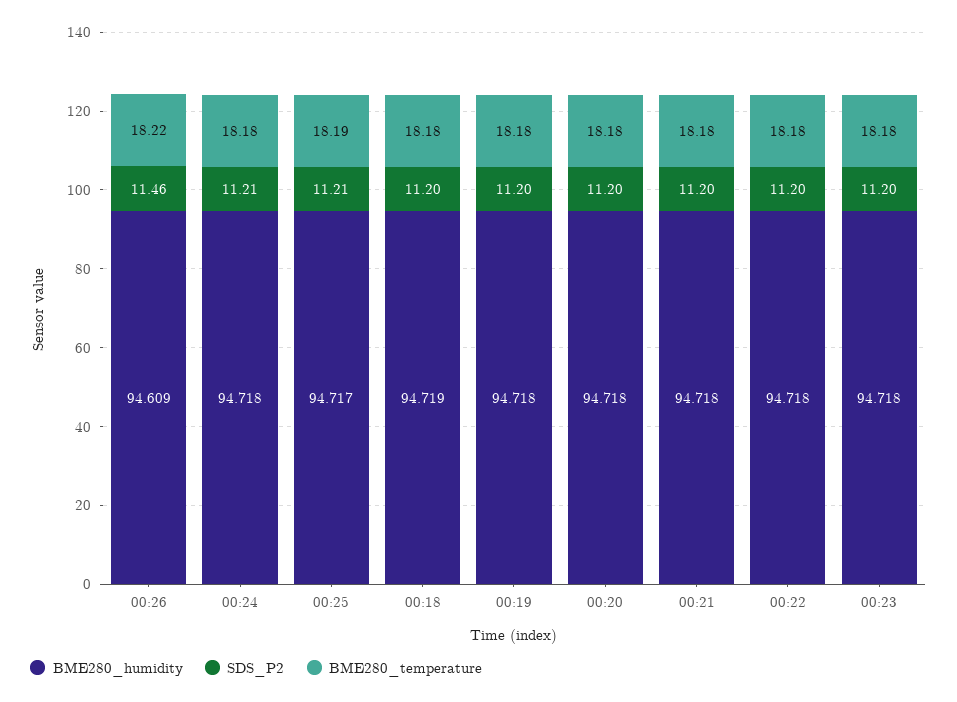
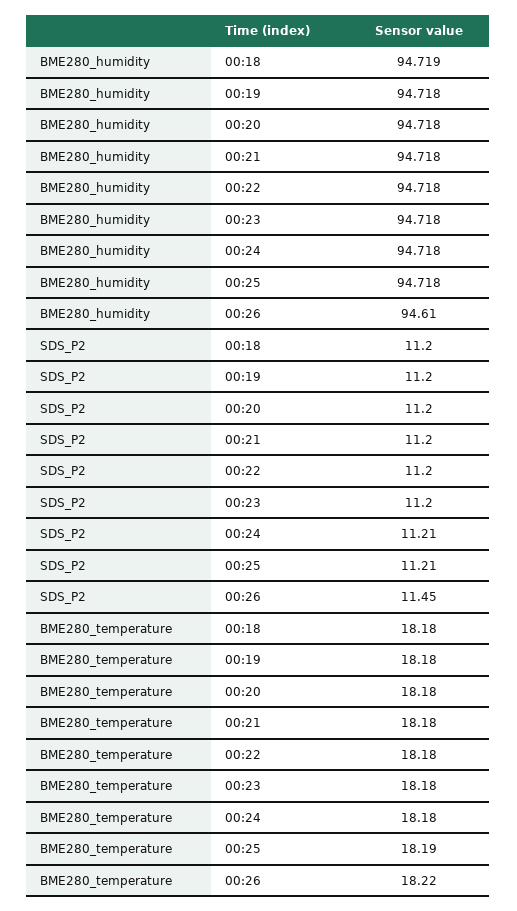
BME280_humidity, 00:26: 94.609 -> 94.61
SDS_P2, 00:26: 11.46 -> 11.45
BME280_humidity, 00:25: 94.717 -> 94.718

